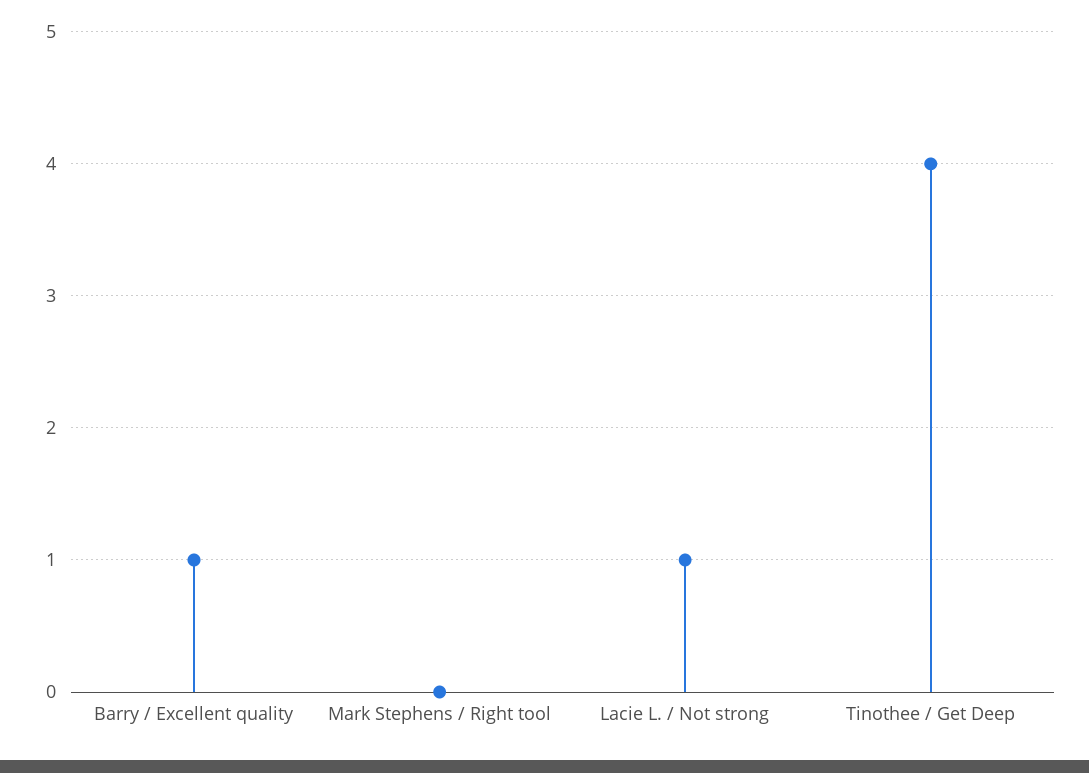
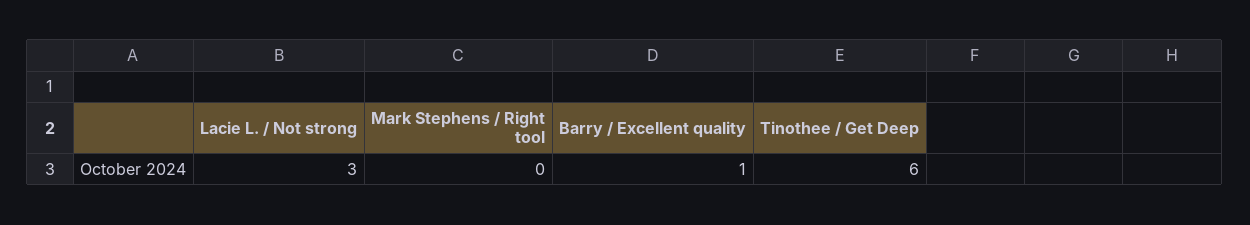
Lacie L. / Not strong: 1 -> 3
Tinothee / Get Deep: 4 -> 6

